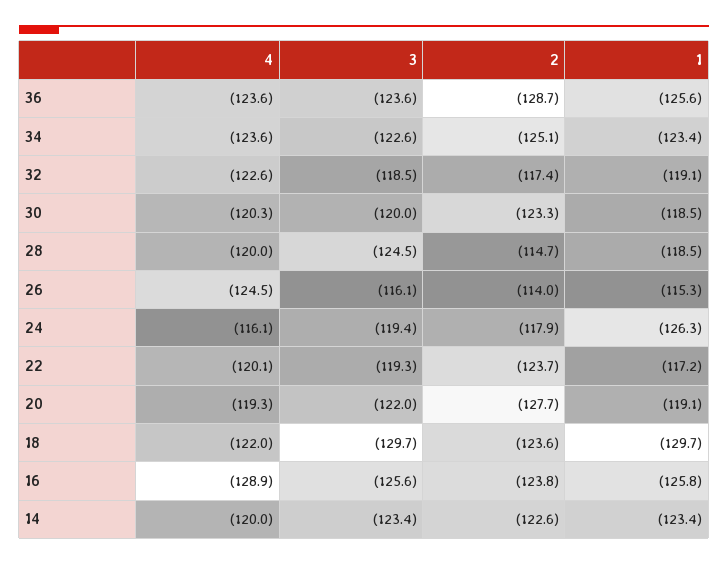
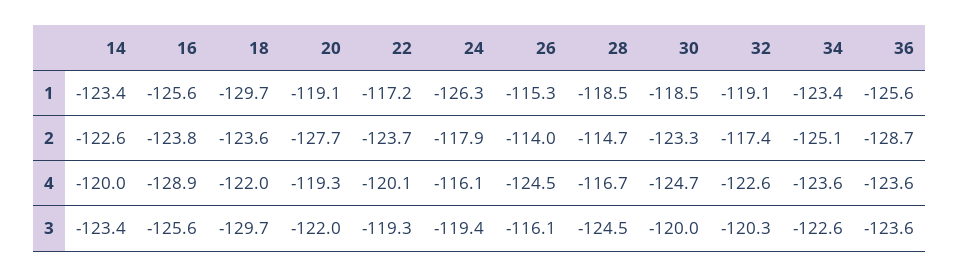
3, 32: -118.5 -> -120.3
4, 30: -120.3 -> -124.7
4, 28: -120 -> -116.7
1, 16: -125.8 -> -125.6

